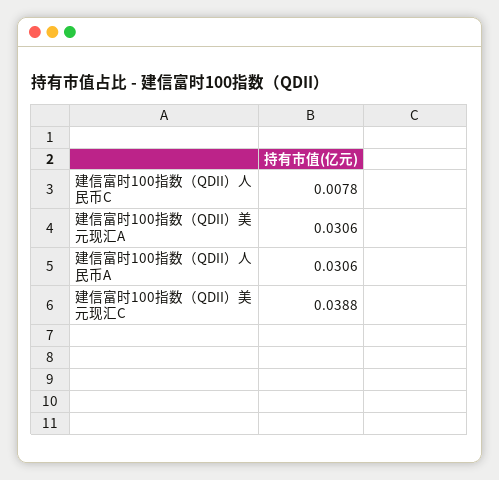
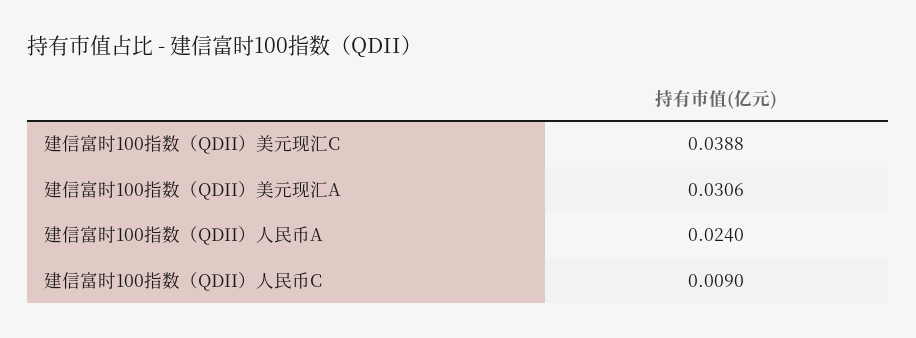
建信富时100指数（QDII）人民币C: 0.0078 -> 0.009
建信富时100指数（QDII）人民币A: 0.0306 -> 0.024

